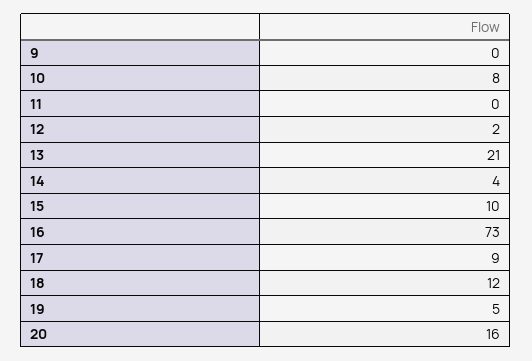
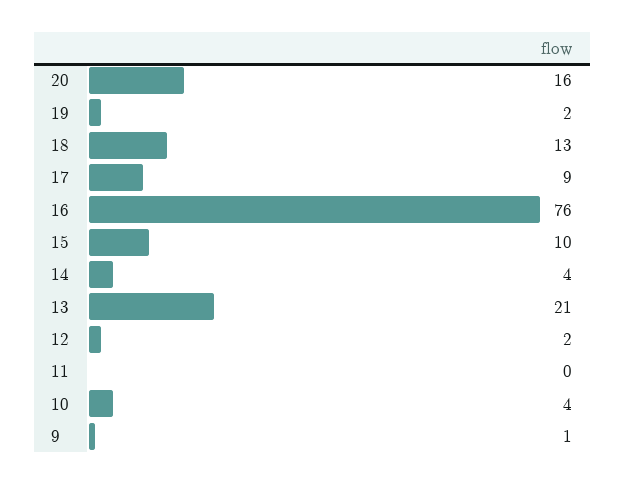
9: 0 -> 1
10: 8 -> 4
16: 73 -> 76
18: 12 -> 13
19: 5 -> 2

